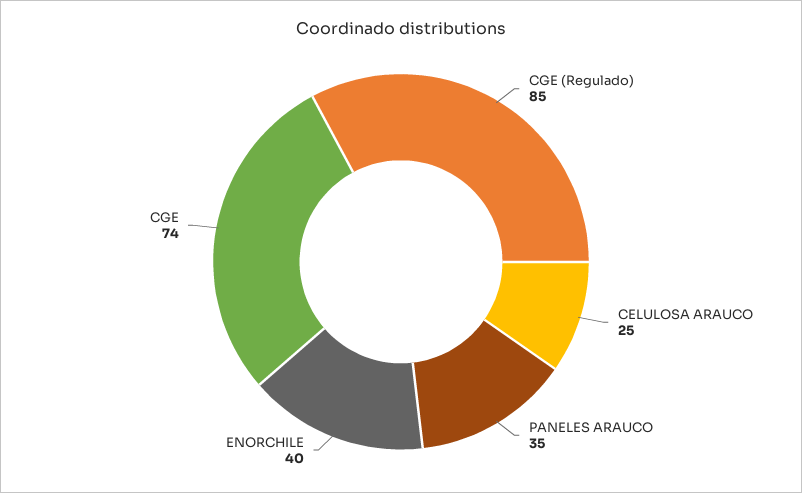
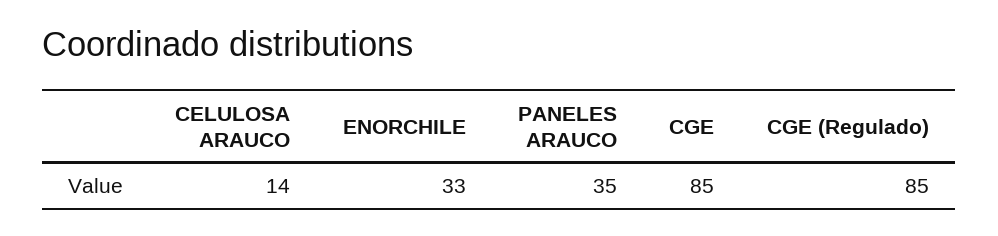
CELULOSA ARAUCO: 25 -> 14
ENORCHILE: 40 -> 33
CGE: 74 -> 85

